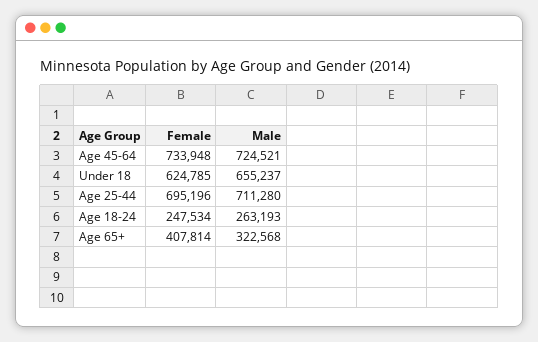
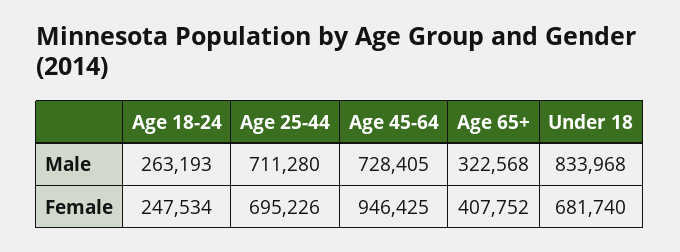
Female, Age 45-64: 733948 -> 946425
Male, Age 45-64: 724521 -> 728405
Female, Under 18: 624785 -> 681740
Male, Under 18: 655237 -> 833968
Female, Age 25-44: 695196 -> 695226
Female, Age 65+: 407814 -> 407752

